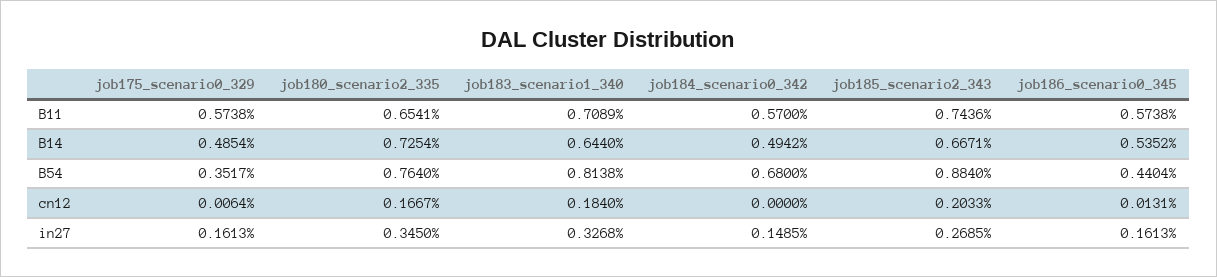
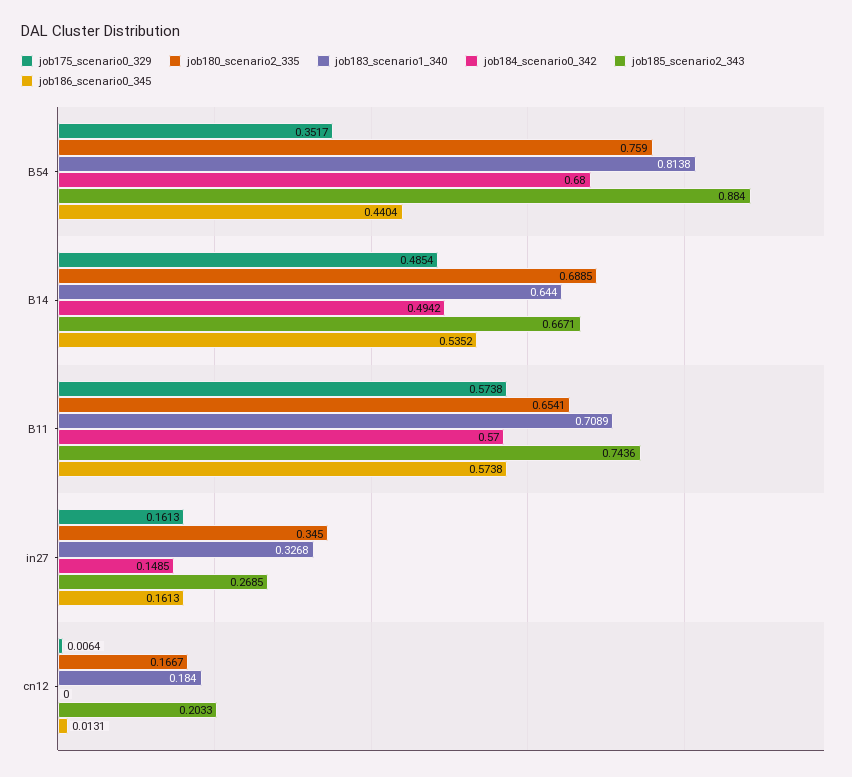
job180_scenario2_335, B14: 0.7254 -> 0.6885
job180_scenario2_335, B54: 0.764 -> 0.759

